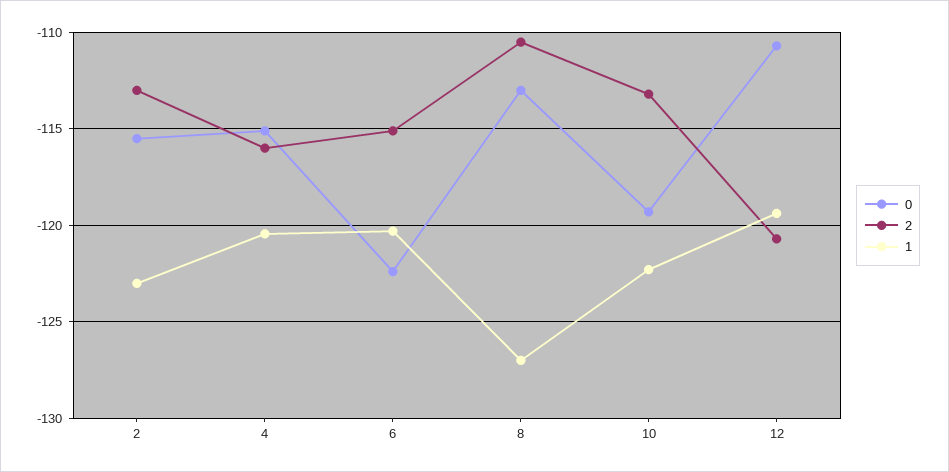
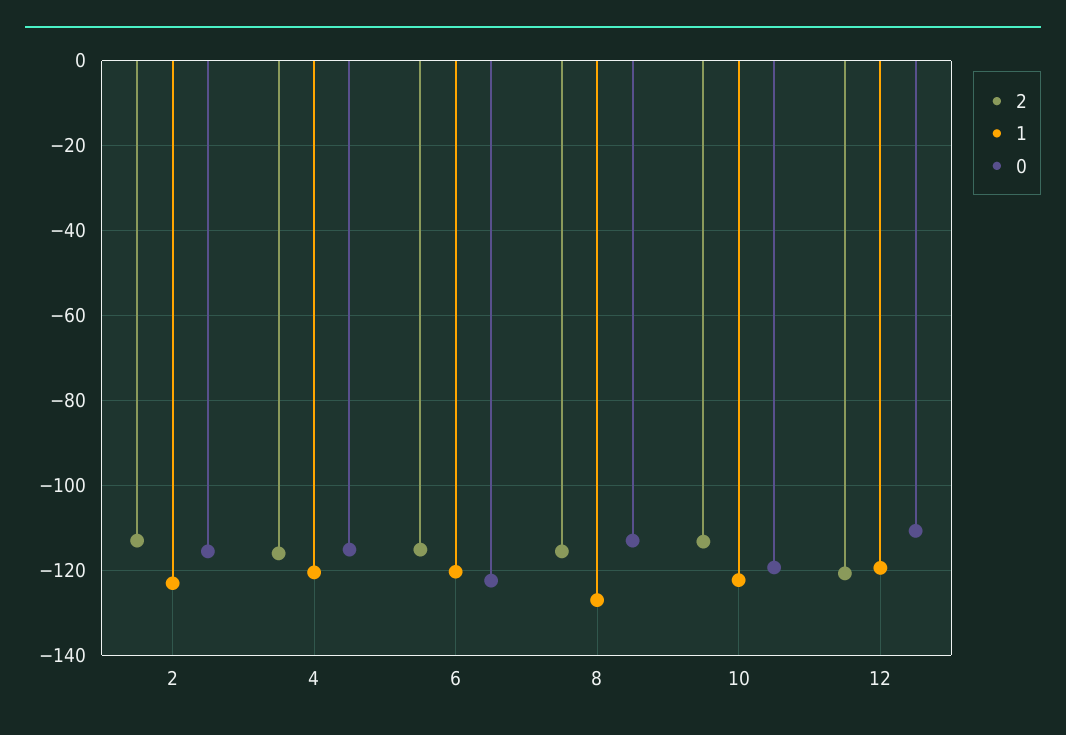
2, 8: -110.5 -> -116

